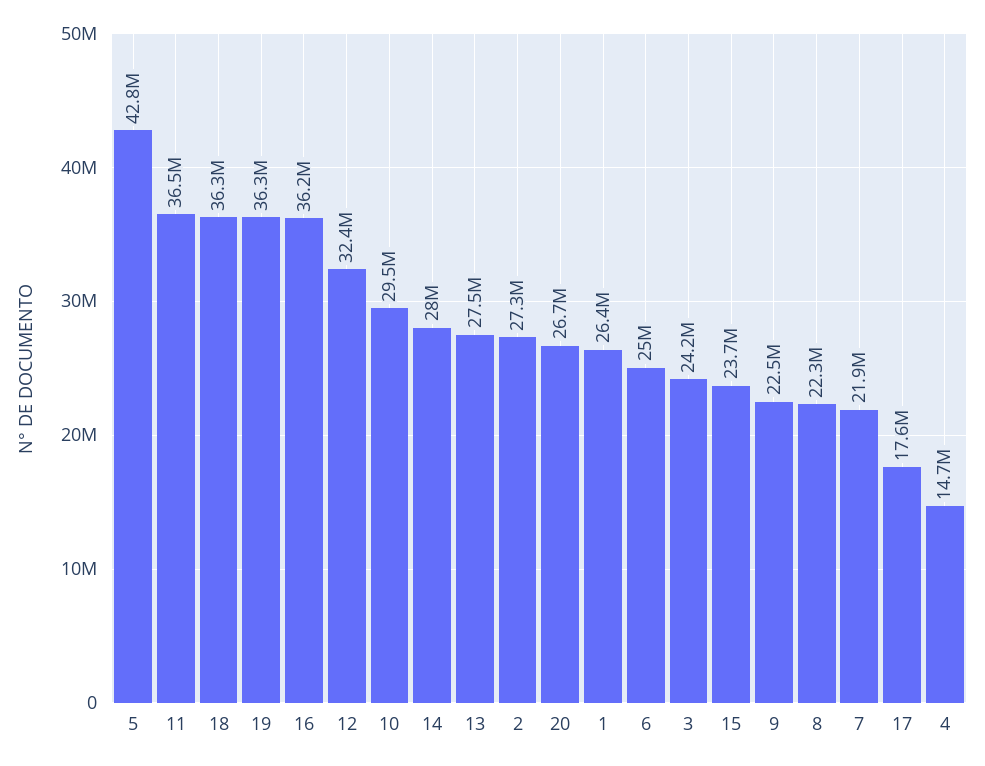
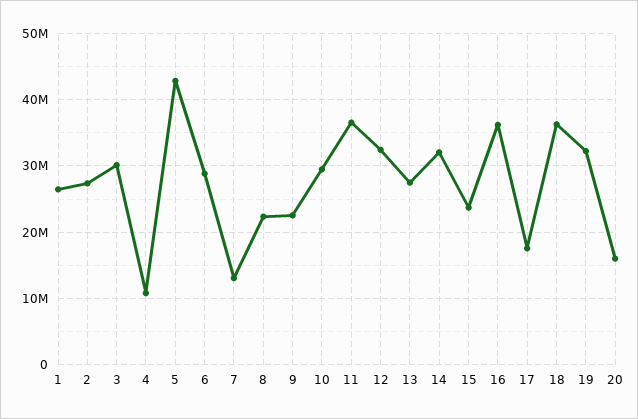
19: 36300000 -> 32000000
14: 28000000 -> 32000000
20: 26700000 -> 16000000
6: 25000000 -> 29000000
3: 24200000 -> 30000000
7: 21900000 -> 13000000
4: 14700000 -> 11000000

